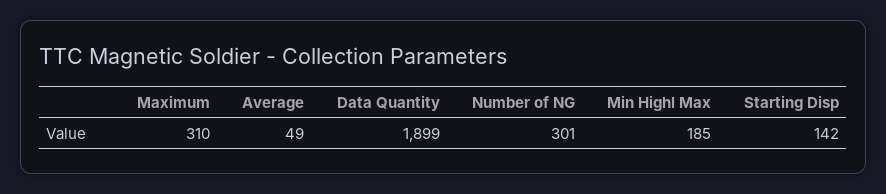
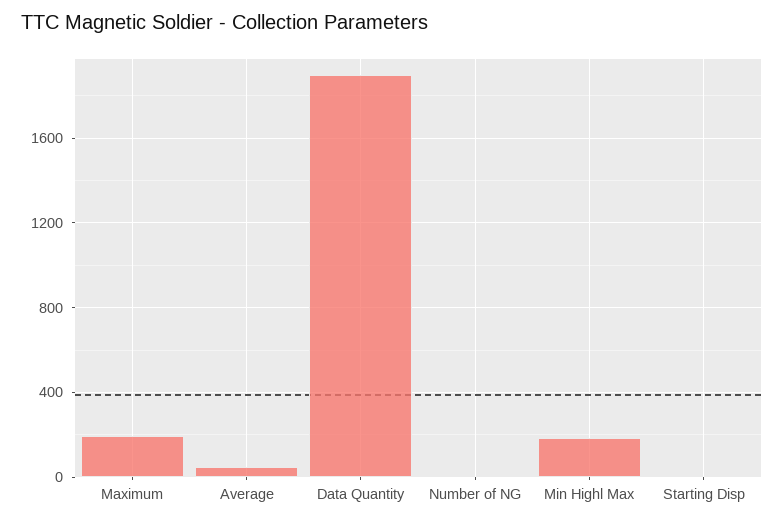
Maximum: 310 -> 200
Number of NG: 301 -> 0
Starting Disp: 142 -> 0

